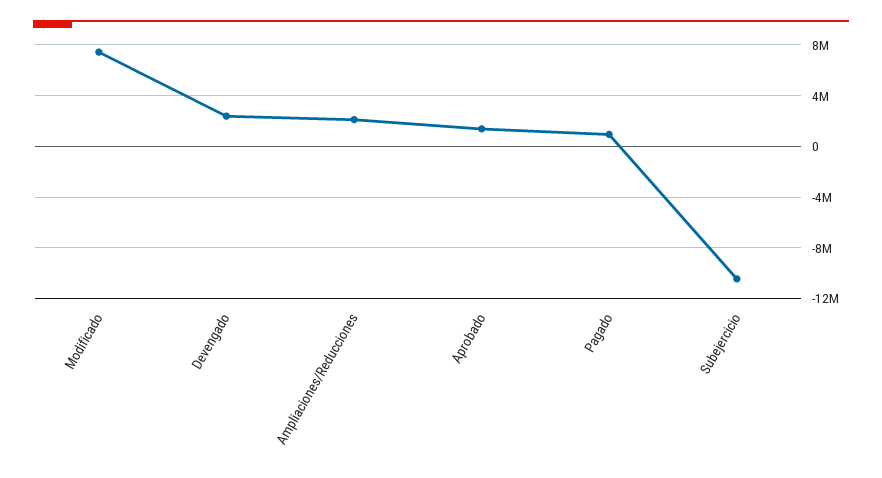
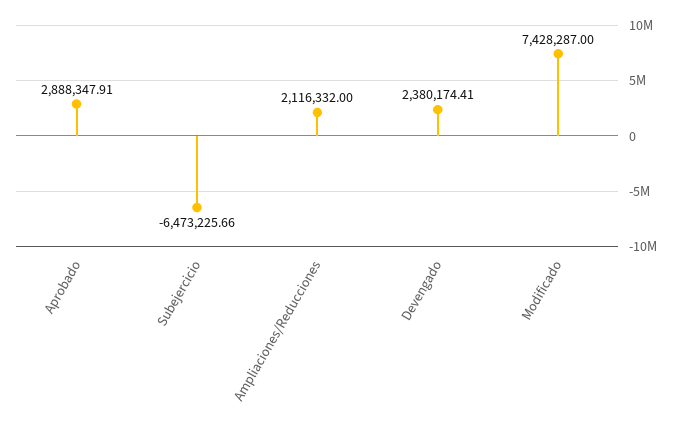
Aprobado: 1500000 -> 2888347.91
Pagado: 1000000 -> none
Subejercicio: -10500000 -> -6473225.66

